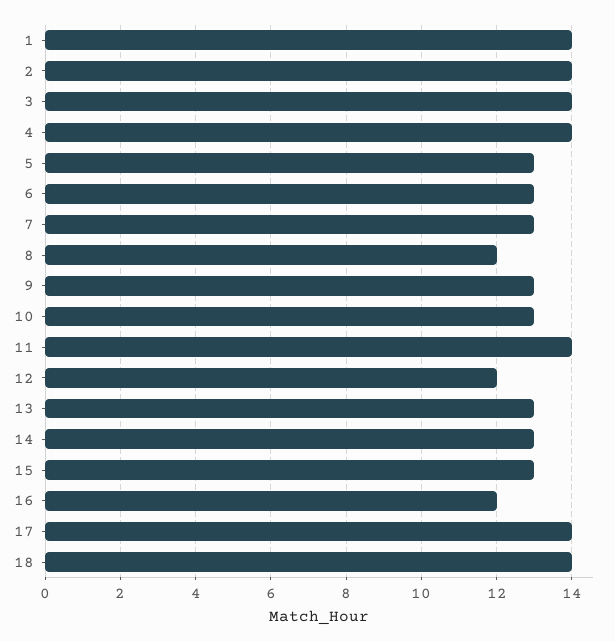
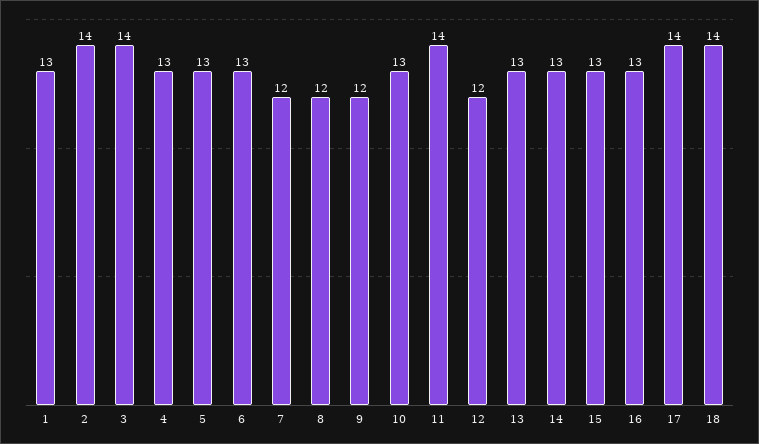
1: 14 -> 13
4: 14 -> 13
7: 13 -> 12
9: 13 -> 12
16: 12 -> 13

